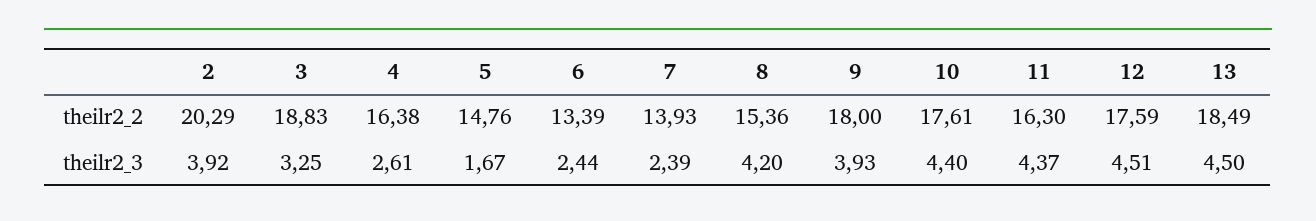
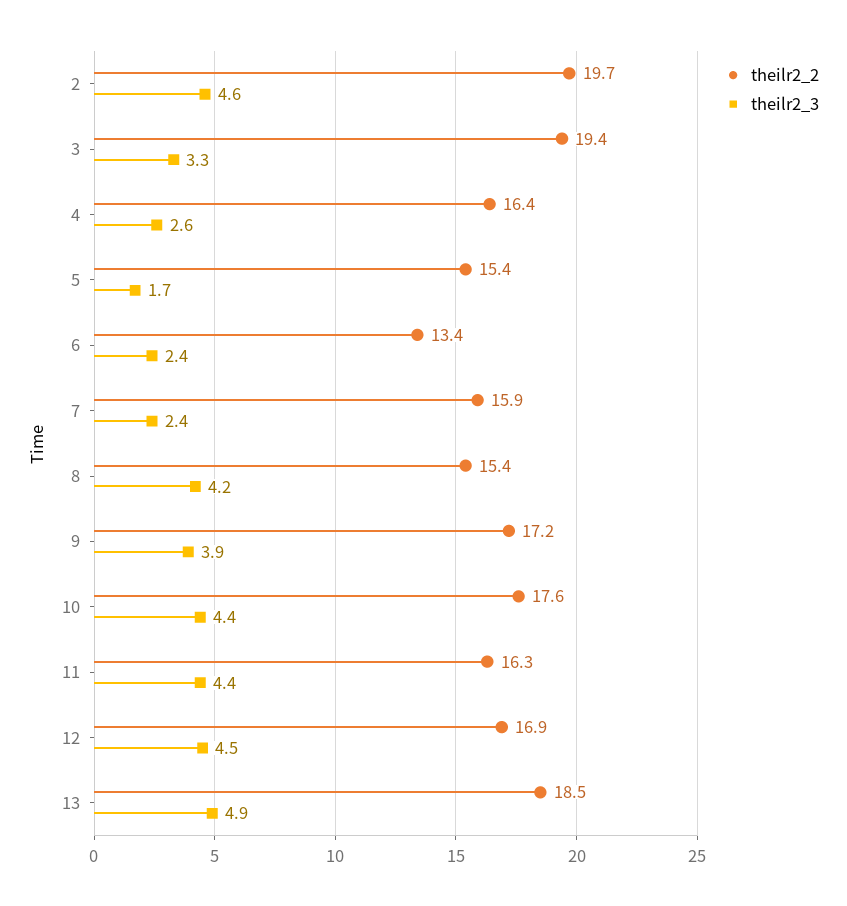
theilr2_2, 2: 20.29 -> 19.7
theilr2_2, 3: 18.83 -> 19.4
theilr2_2, 5: 14.76 -> 15.4
theilr2_2, 7: 13.93 -> 15.9
theilr2_2, 9: 18 -> 17.2
theilr2_2, 12: 17.59 -> 16.9
theilr2_3, 2: 3.92 -> 4.6
theilr2_3, 13: 4.5 -> 4.9

